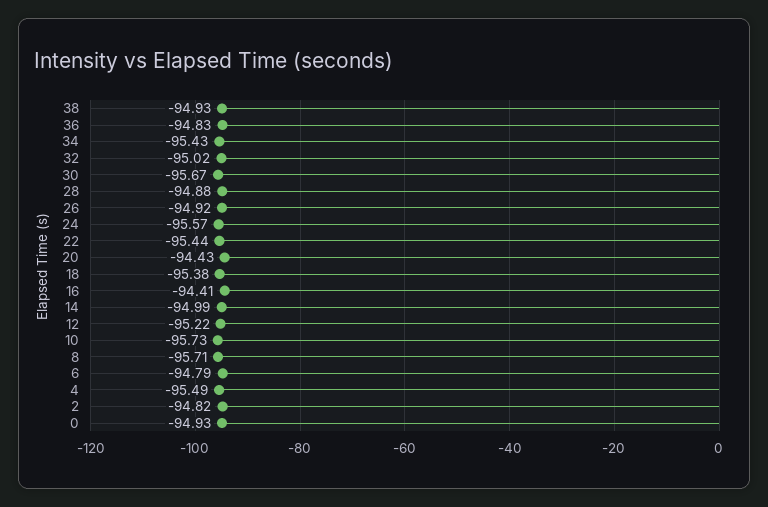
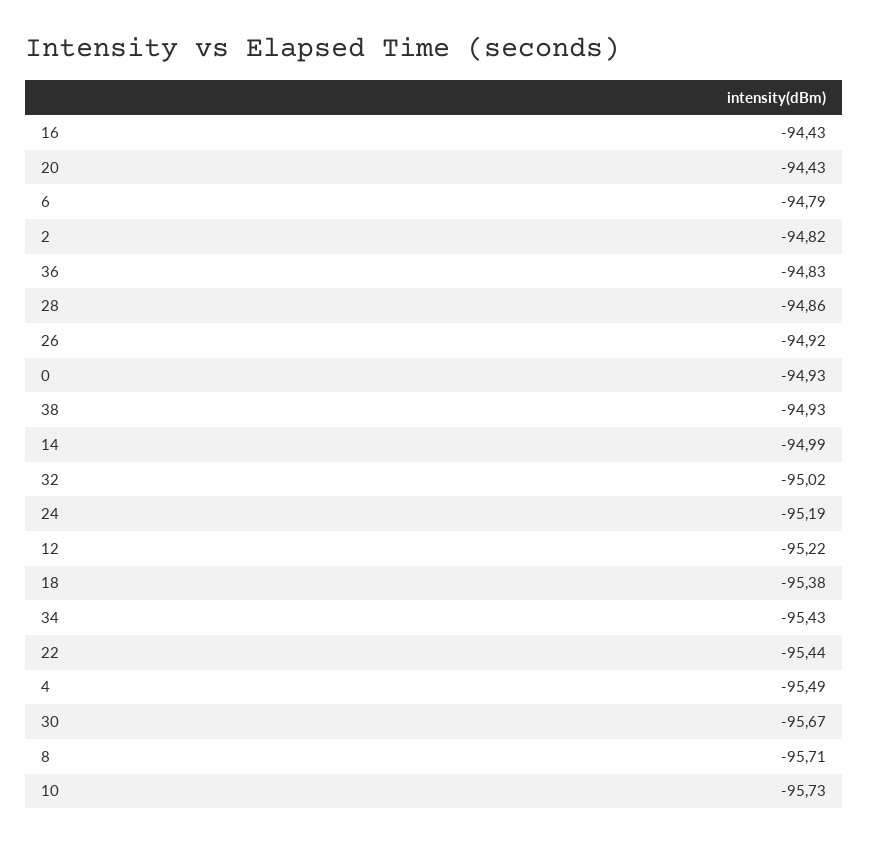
28: -94.88 -> -94.86
24: -95.57 -> -95.19
16: -94.41 -> -94.43

